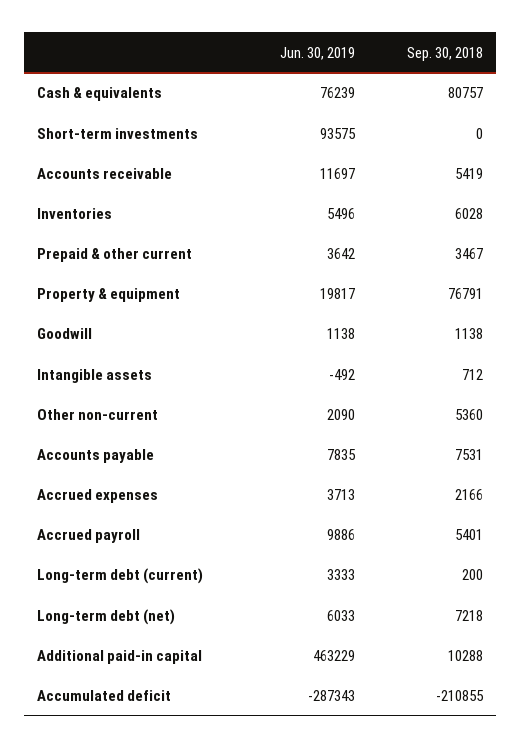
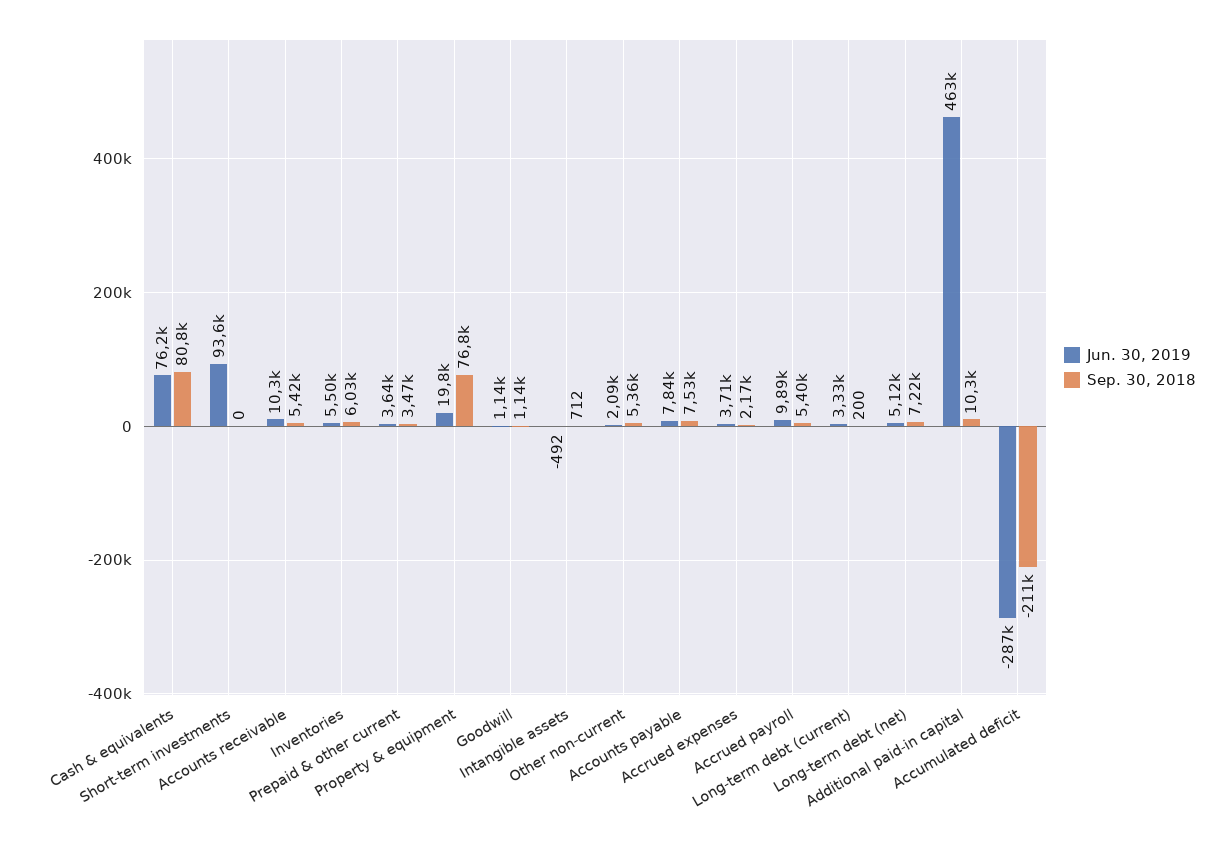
Jun. 30, 2019, Accounts receivable: 11697 -> 10300
Jun. 30, 2019, Long-term debt (net): 6033 -> 5120

